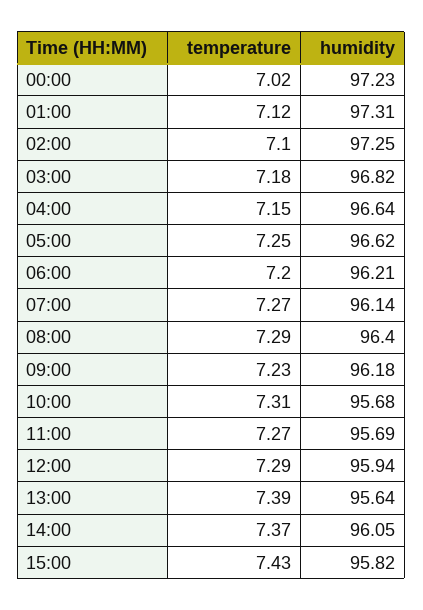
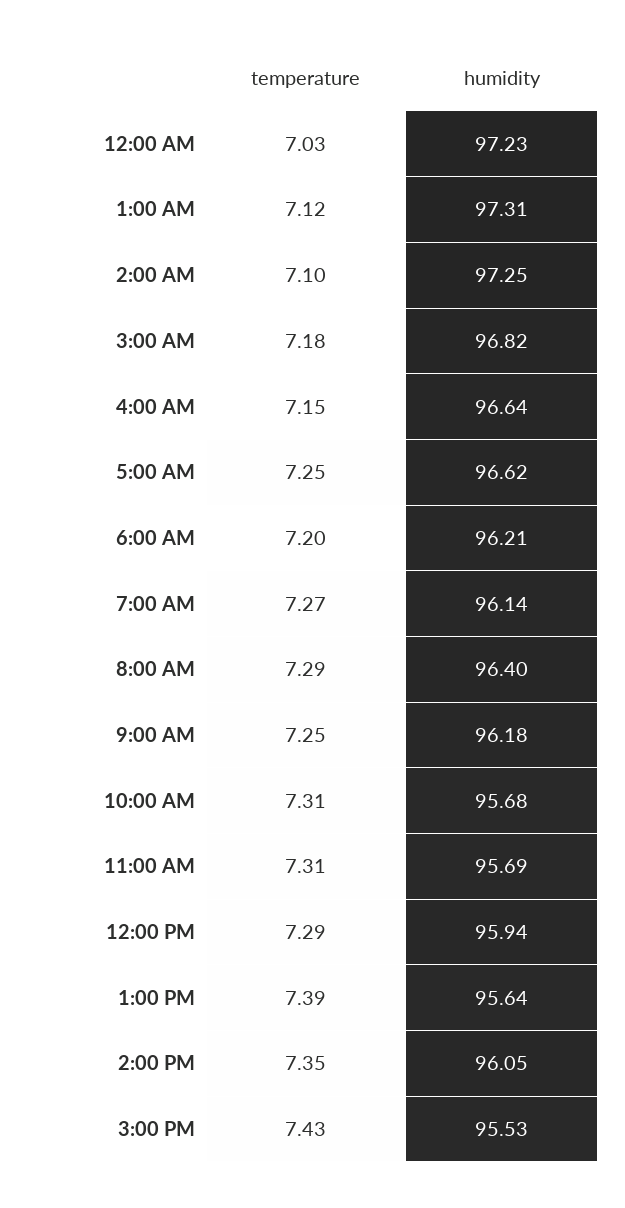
temperature, 00:00: 7.02 -> 7.03
temperature, 09:00: 7.23 -> 7.25
temperature, 11:00: 7.27 -> 7.31
temperature, 14:00: 7.37 -> 7.35
humidity, 15:00: 95.82 -> 95.53

